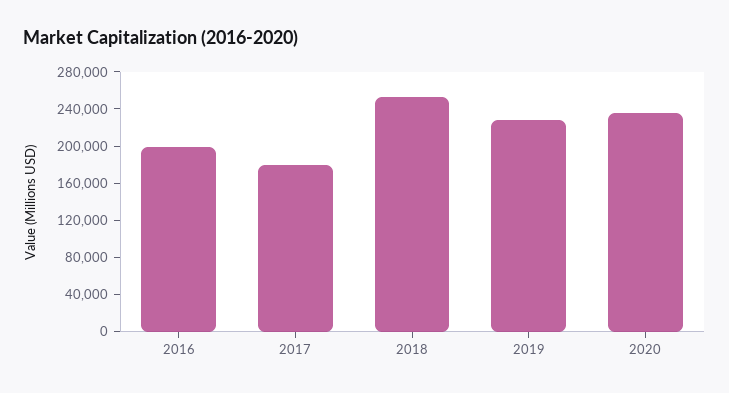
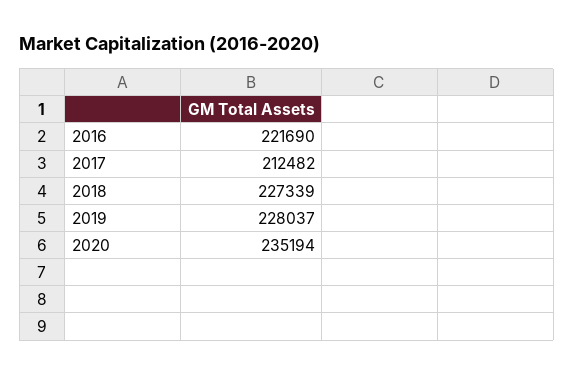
2016: 200000 -> 221690
2017: 180000 -> 212482
2018: 250000 -> 227339

